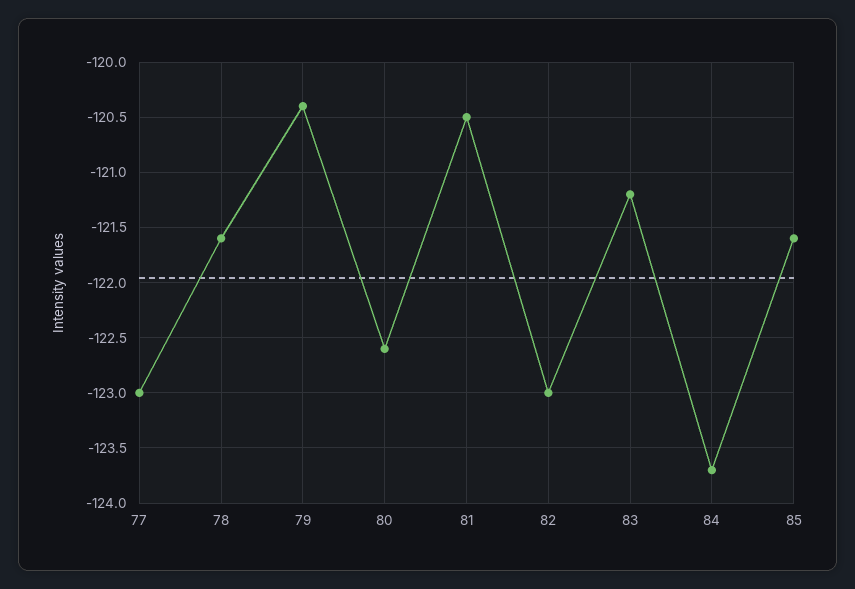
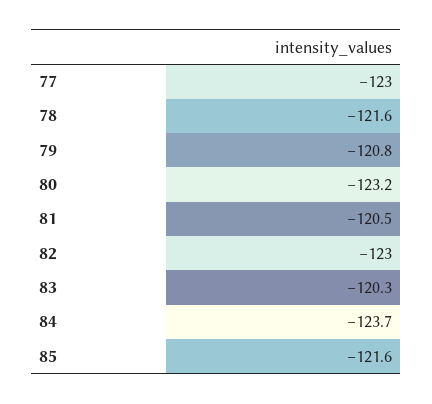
79: -120.4 -> -120.8
80: -122.6 -> -123.2
83: -121.2 -> -120.3

